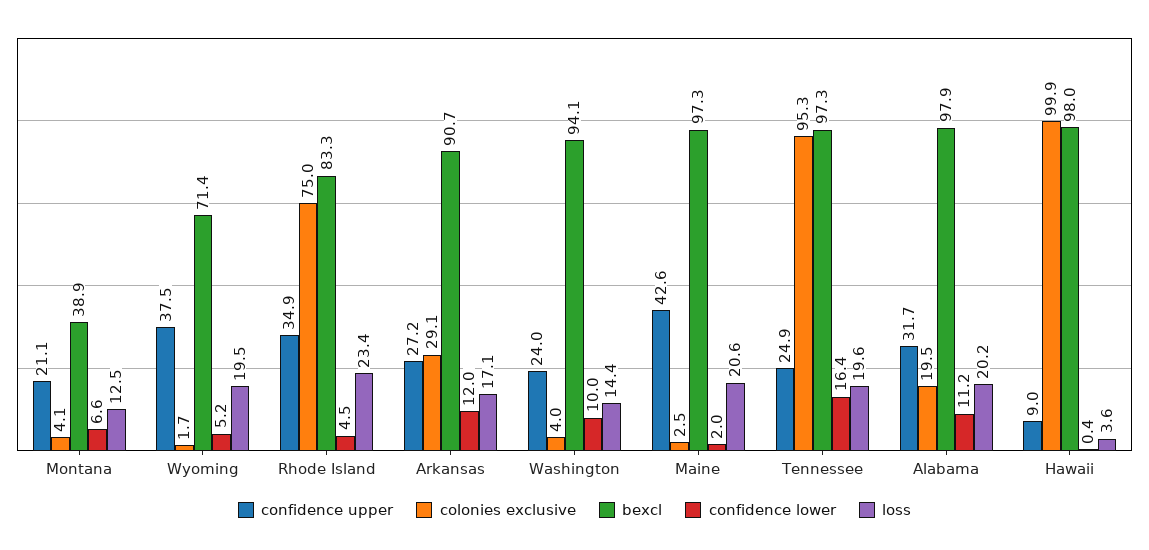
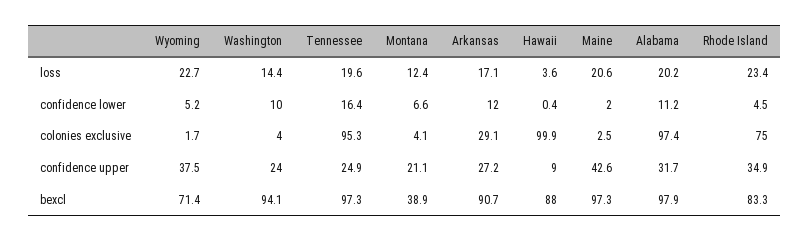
loss, Montana: 12.5 -> 12.4
loss, Wyoming: 19.5 -> 22.7
colonies exclusive, Alabama: 19.5 -> 97.4
bexcl, Hawaii: 98 -> 88

